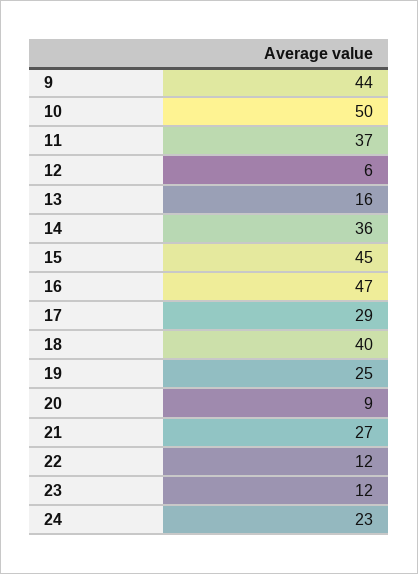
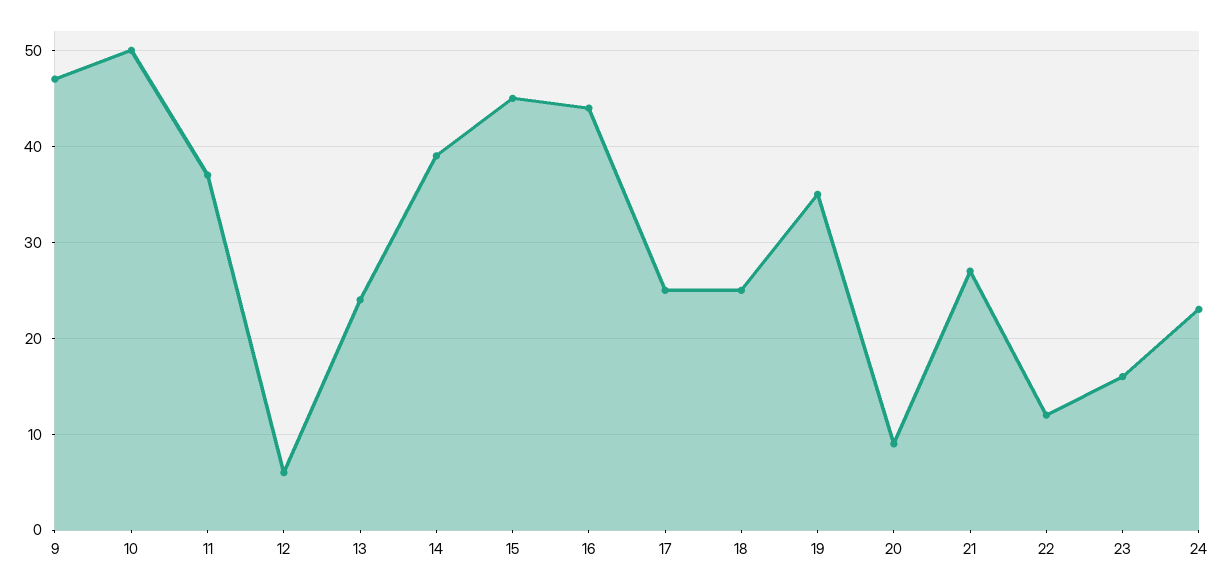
9: 44 -> 47
13: 16 -> 24
14: 36 -> 39
16: 47 -> 44
17: 29 -> 25
18: 40 -> 25
19: 25 -> 35
23: 12 -> 16

